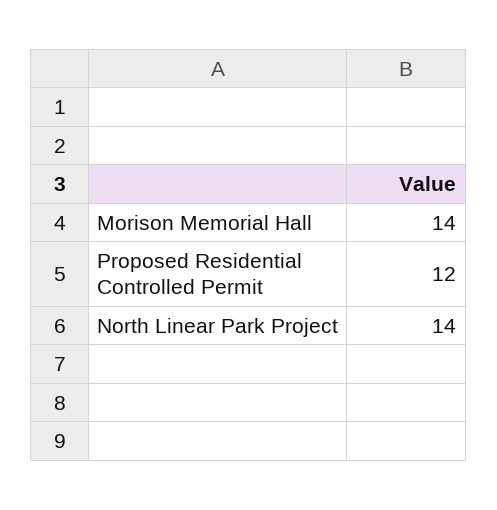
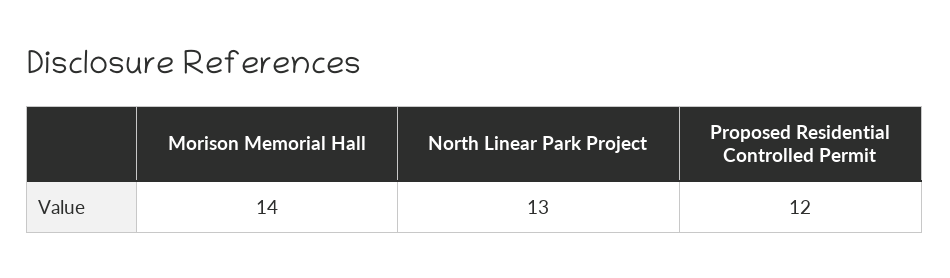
North Linear Park Project: 14 -> 13

